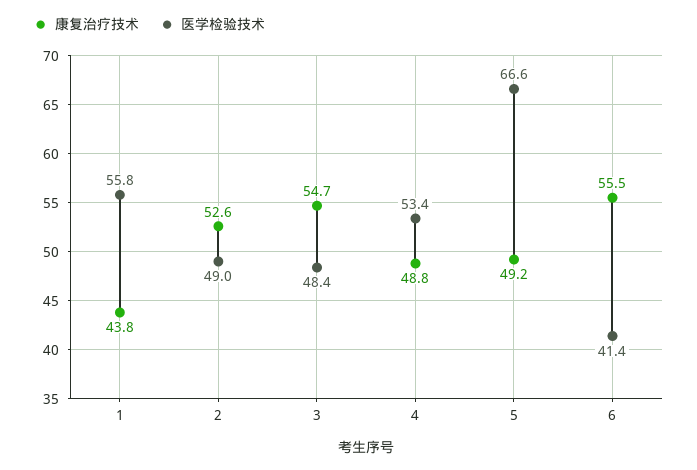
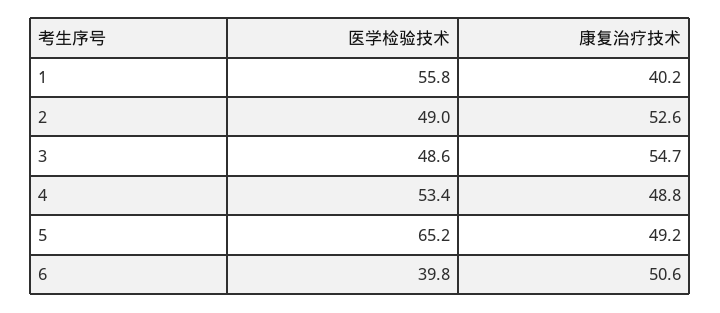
康复治疗技术, 1: 43.8 -> 40.2
医学检验技术, 3: 48.4 -> 48.6
医学检验技术, 5: 66.6 -> 65.2
康复治疗技术, 6: 55.5 -> 50.6
医学检验技术, 6: 41.4 -> 39.8

